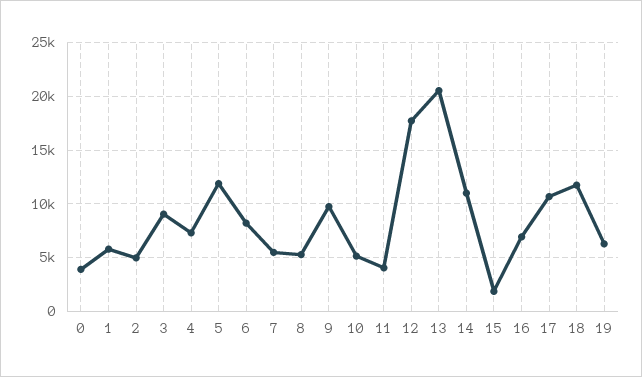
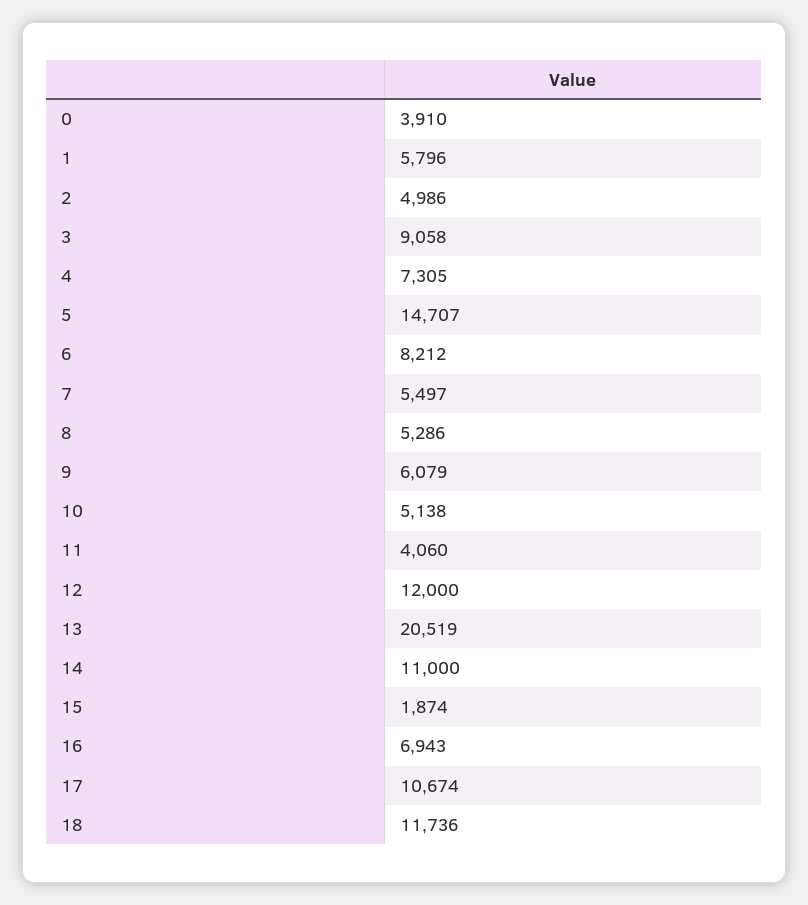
5: 12000 -> 14707
9: 10000 -> 6079
12: 18000 -> 12000
19: 6000 -> none

